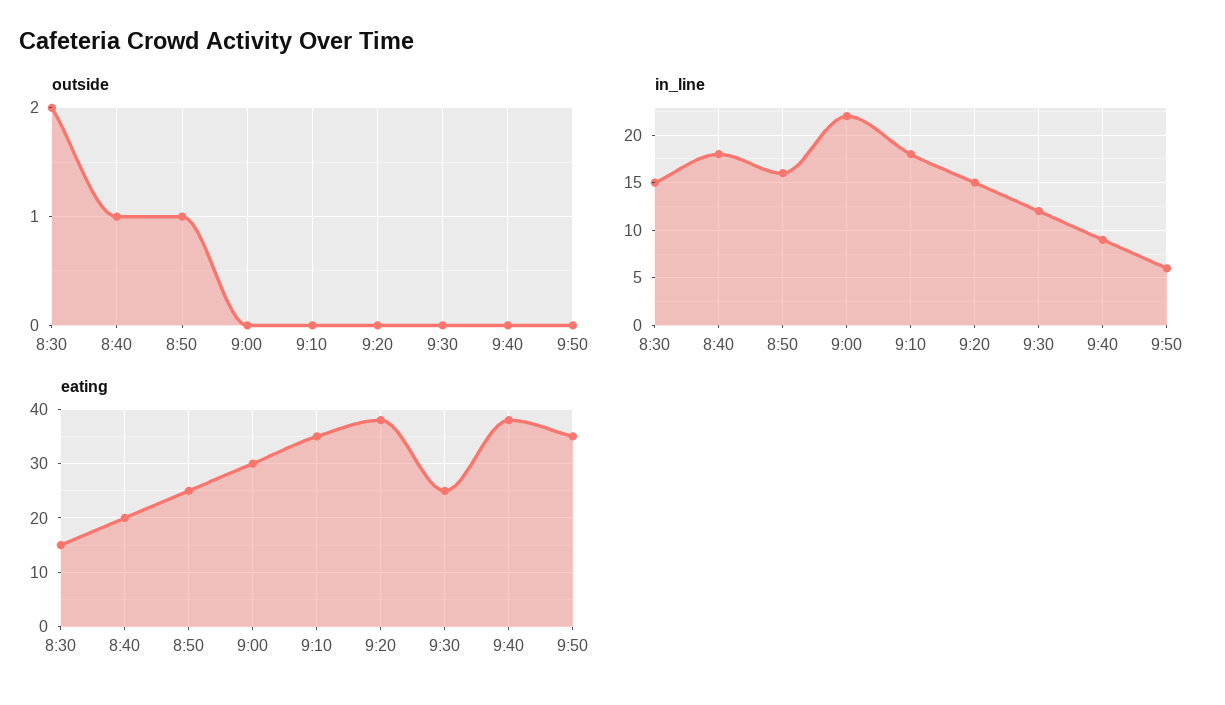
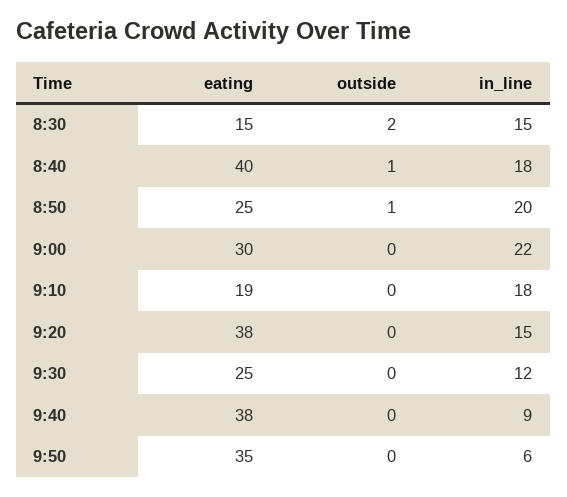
in_line, 8:50: 16 -> 20
eating, 8:40: 20 -> 40
eating, 9:10: 35 -> 19

